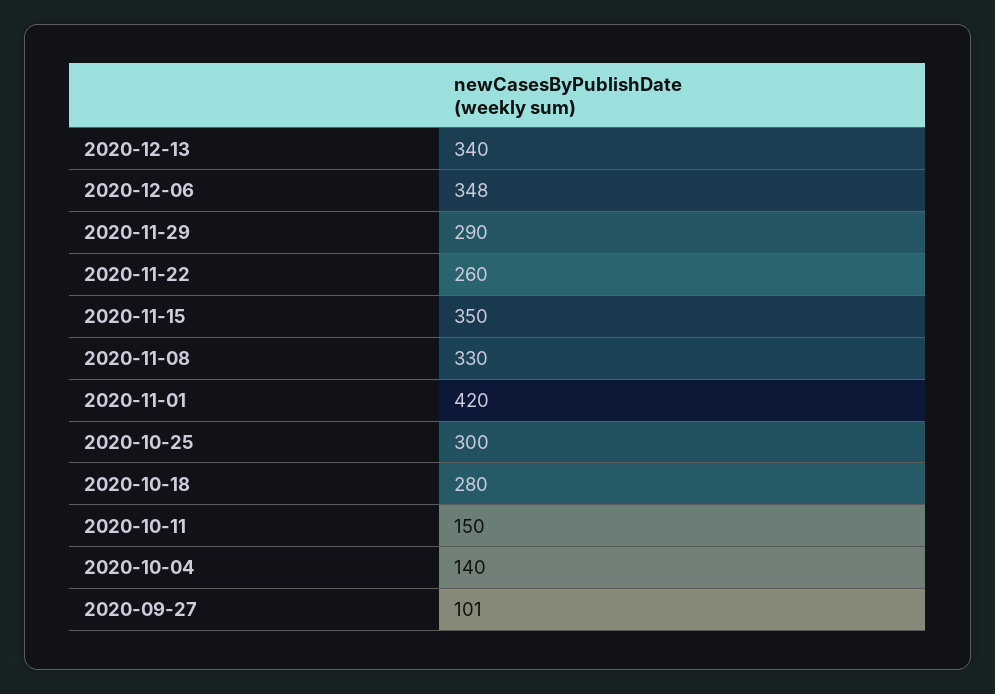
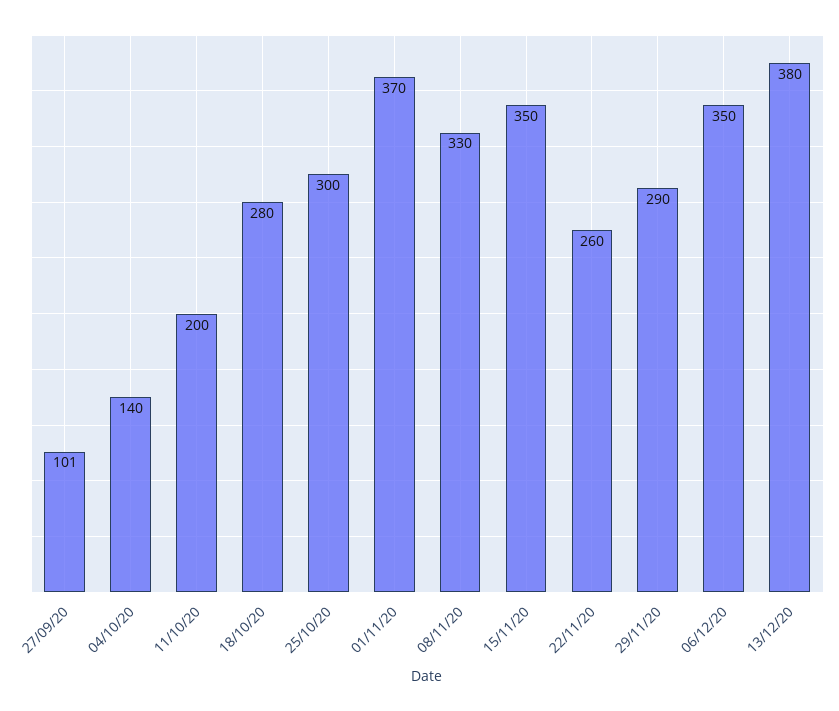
2020-12-13: 340 -> 380
2020-12-06: 348 -> 350
2020-11-01: 420 -> 370
2020-10-11: 150 -> 200

